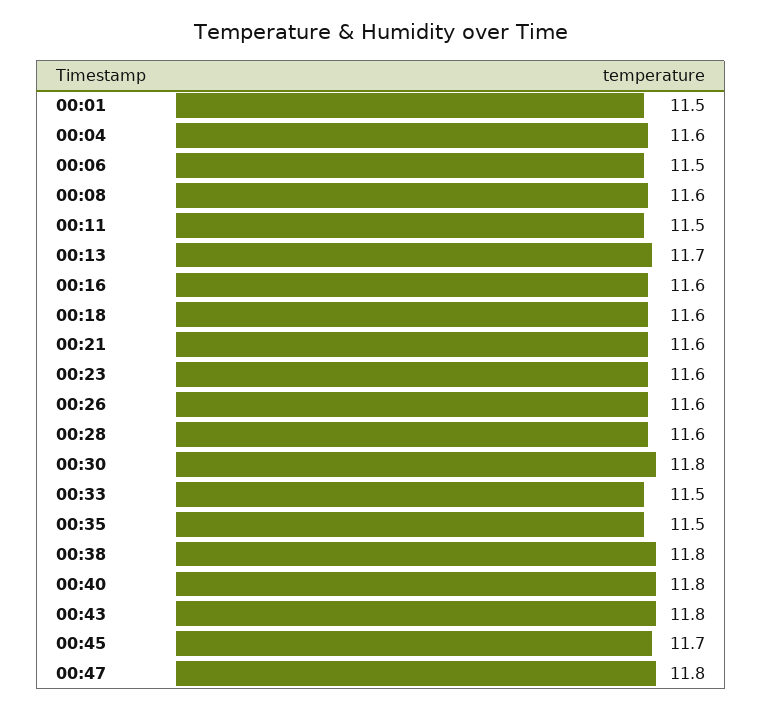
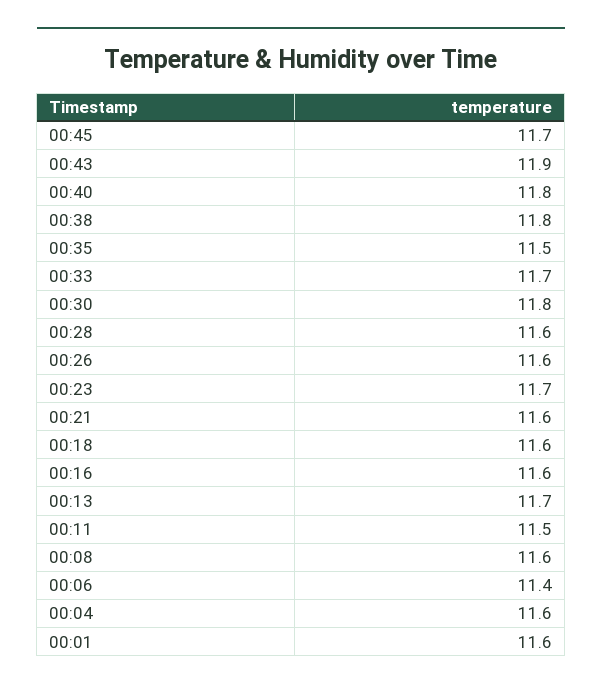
00:01: 11.5 -> 11.6
00:06: 11.5 -> 11.4
00:23: 11.6 -> 11.7
00:33: 11.5 -> 11.7
00:43: 11.8 -> 11.9
00:47: 11.8 -> none

